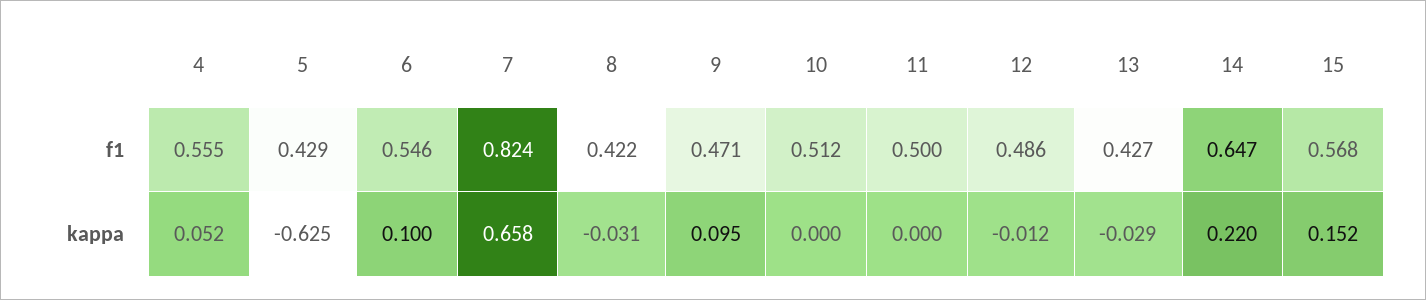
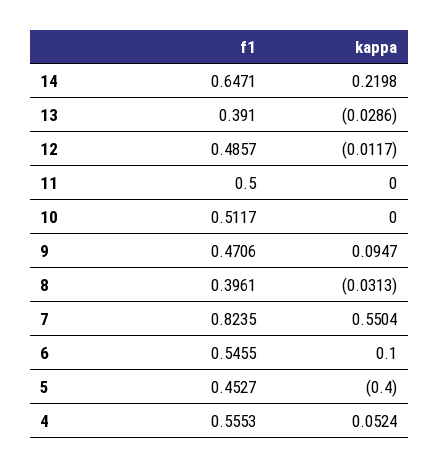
5, f1: 0.429 -> 0.4527
8, f1: 0.422 -> 0.3961
13, f1: 0.427 -> 0.391
15, f1: 0.568 -> none
5, kappa: -0.625 -> -0.4
7, kappa: 0.658 -> 0.5504
15, kappa: 0.152 -> none

